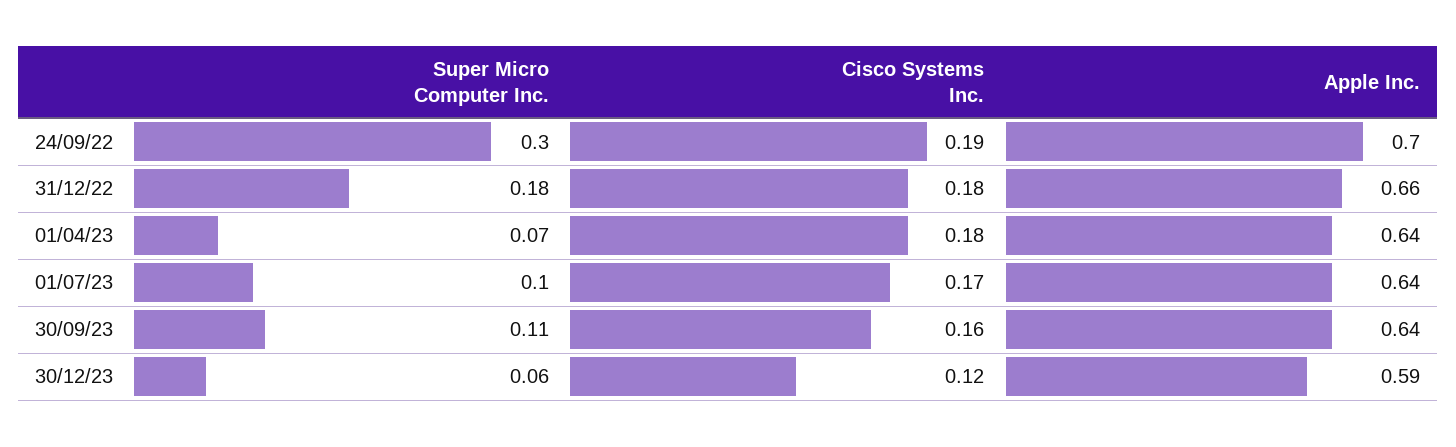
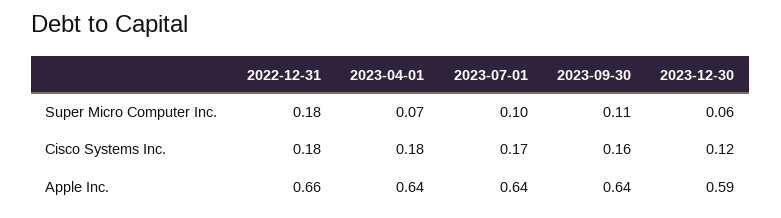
Super Micro Computer Inc., 24/09/22: 0.3 -> none
Cisco Systems Inc., 24/09/22: 0.19 -> none
Apple Inc., 24/09/22: 0.7 -> none

